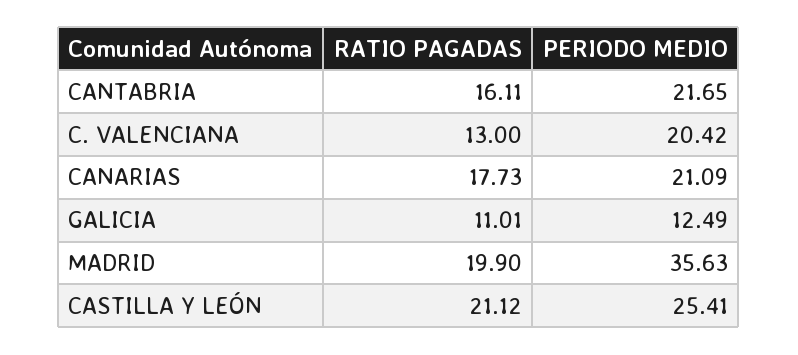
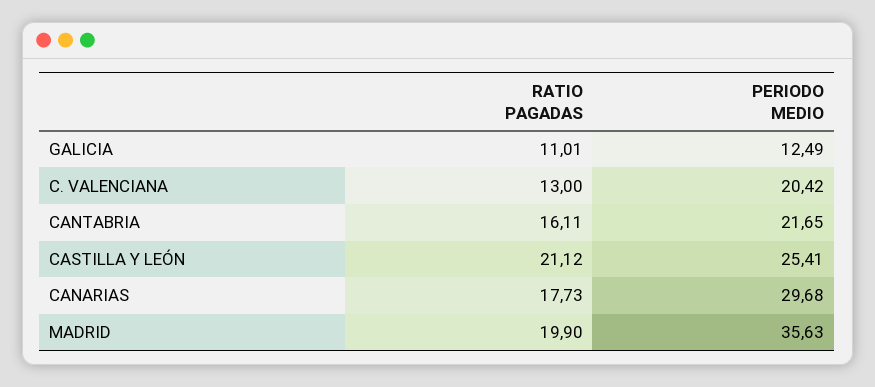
PERIODO MEDIO, CANARIAS: 21.09 -> 29.68

